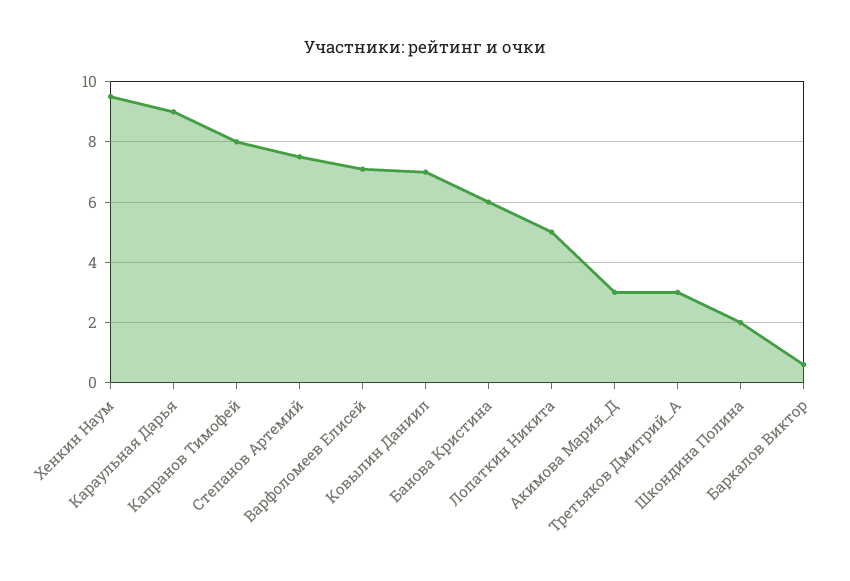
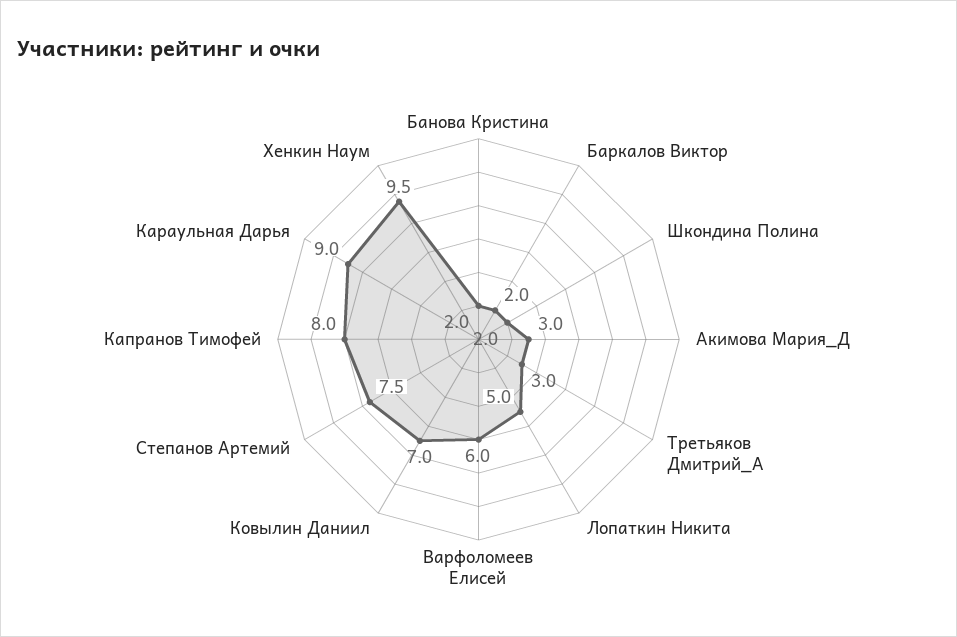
Варфоломеев Елисей: 7 -> 6
Банова Кристина: 6 -> 2
Баркалов Виктор: 0.5 -> 2

